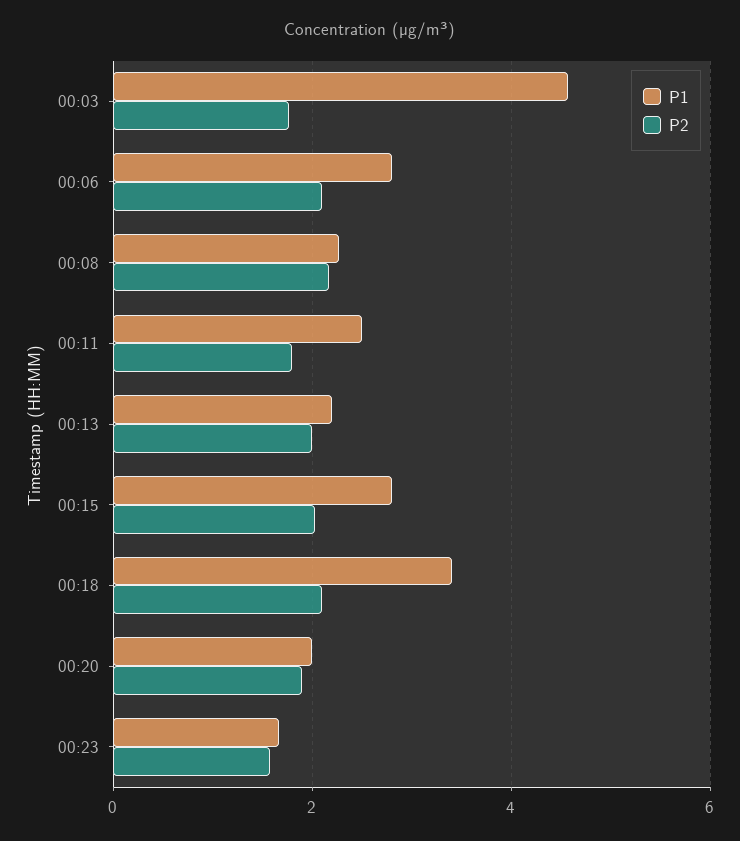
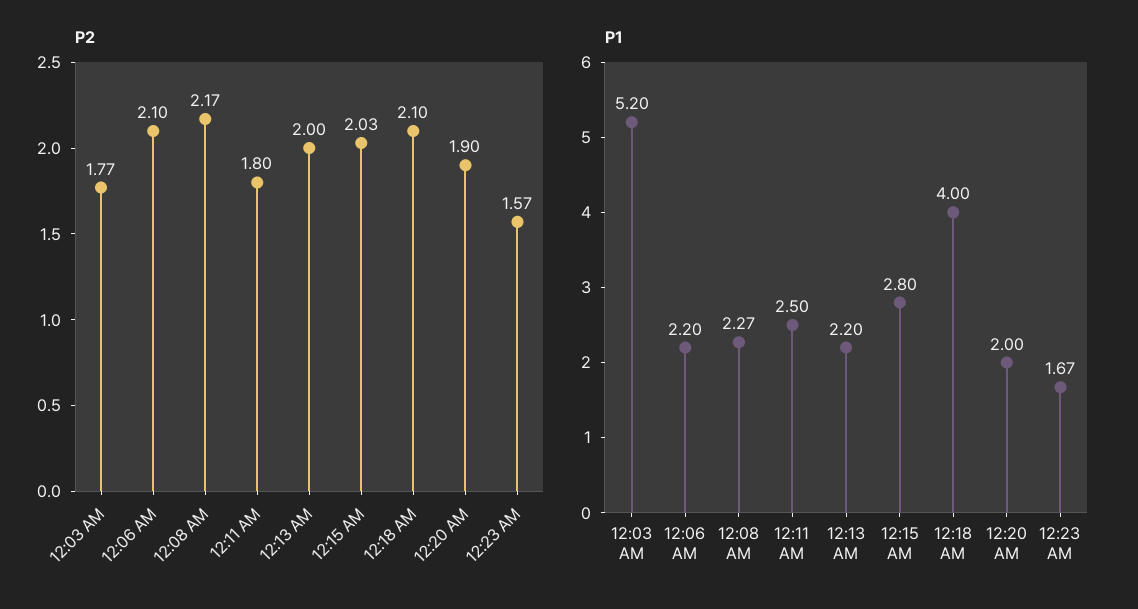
P1, 00:03: 4.6 -> 5.2
P1, 00:06: 2.8 -> 2.2
P1, 00:18: 3.4 -> 4

